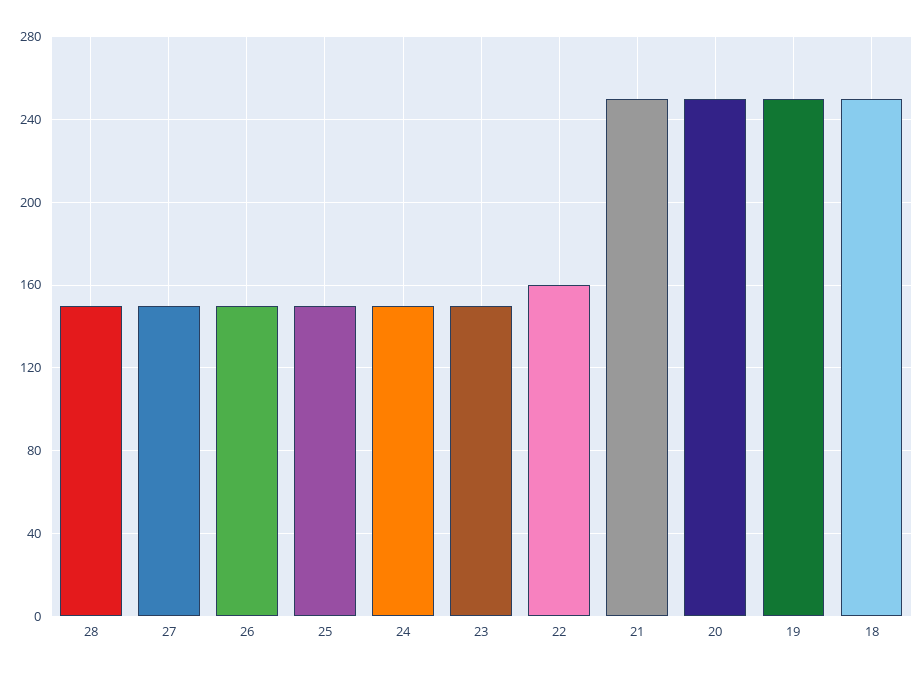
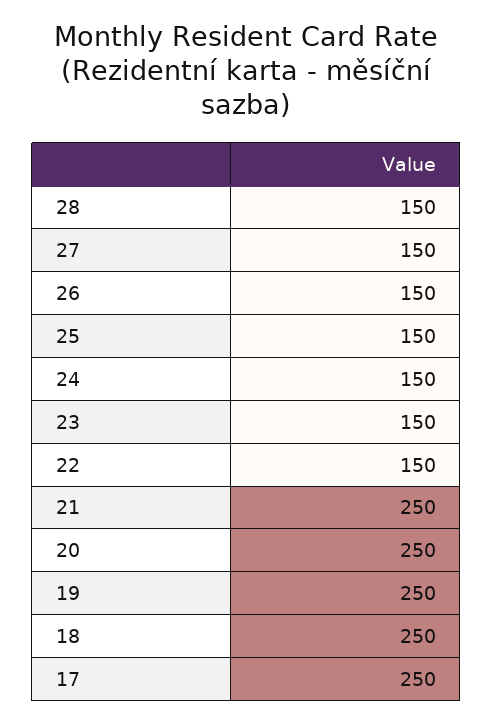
22: 160 -> 150
17: none -> 250

